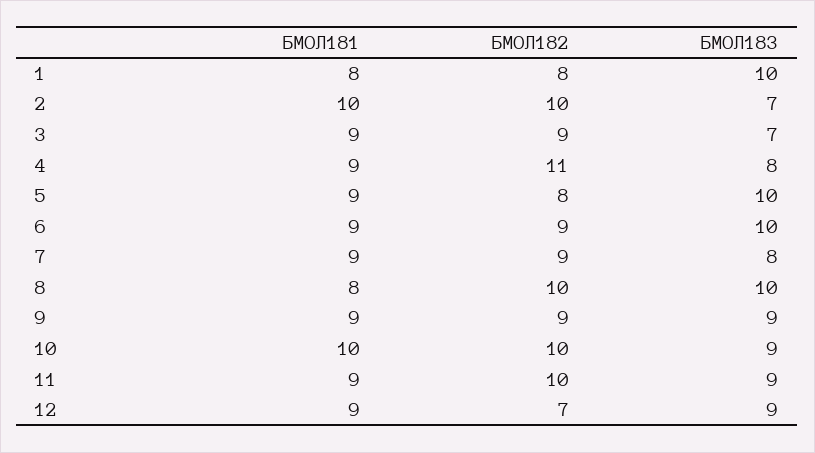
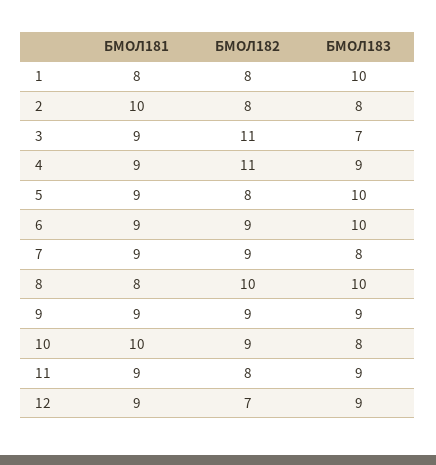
БМОЛ182, 2: 10 -> 8
БМОЛ183, 2: 7 -> 8
БМОЛ182, 3: 9 -> 11
БМОЛ183, 4: 8 -> 9
БМОЛ182, 10: 10 -> 9
БМОЛ183, 10: 9 -> 8
БМОЛ182, 11: 10 -> 8

